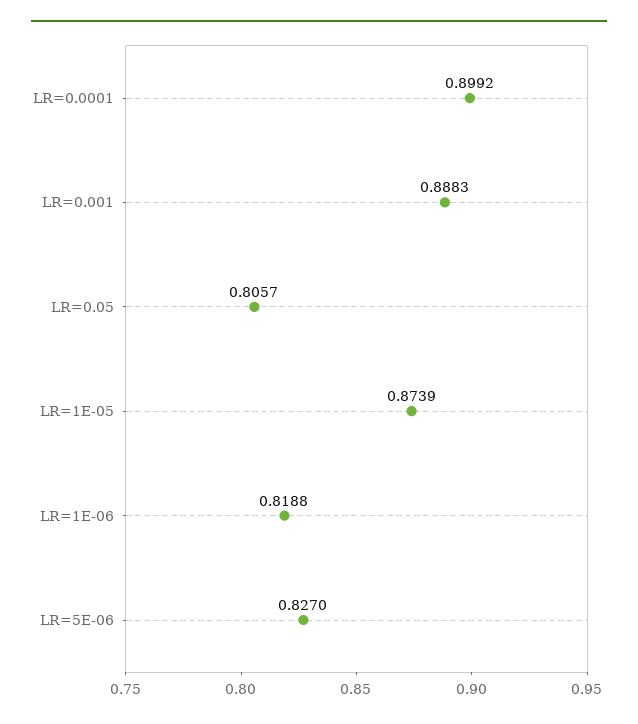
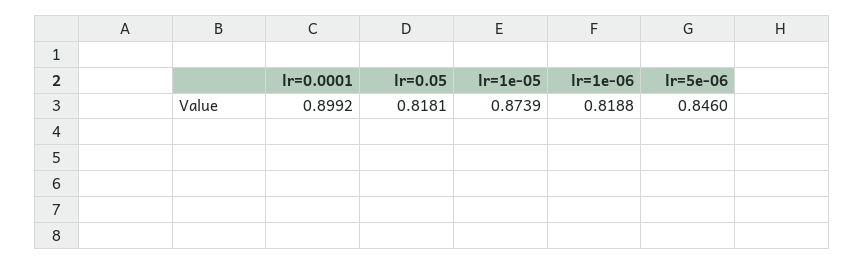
LR=0.001: 0.8883 -> none
LR=0.05: 0.8057 -> 0.8181
LR=5E-06: 0.827 -> 0.846

